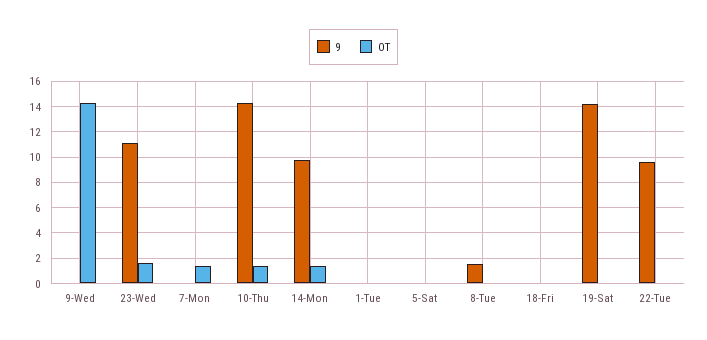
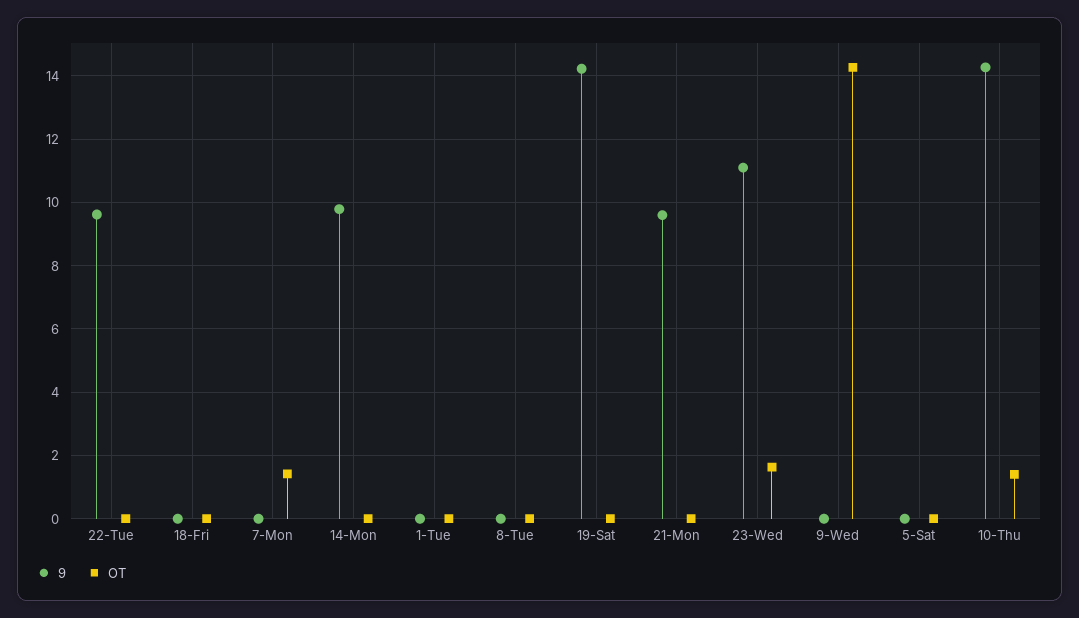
OT, 14-Mon: 1.5 -> 0
9, 8-Tue: 1.5 -> 0
9, 21-Mon: none -> 9.6
OT, 21-Mon: none -> 0

